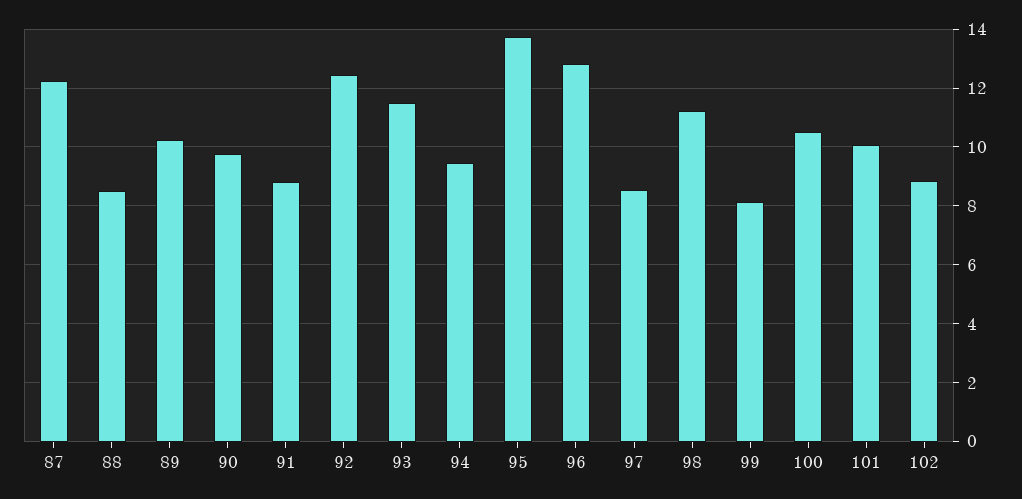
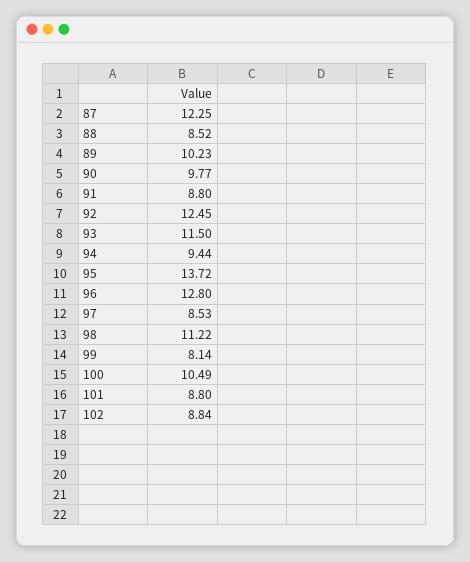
101: 10 -> 8.8

